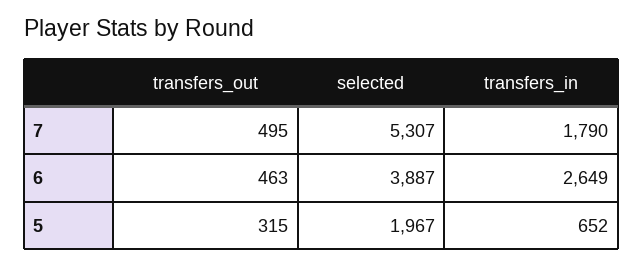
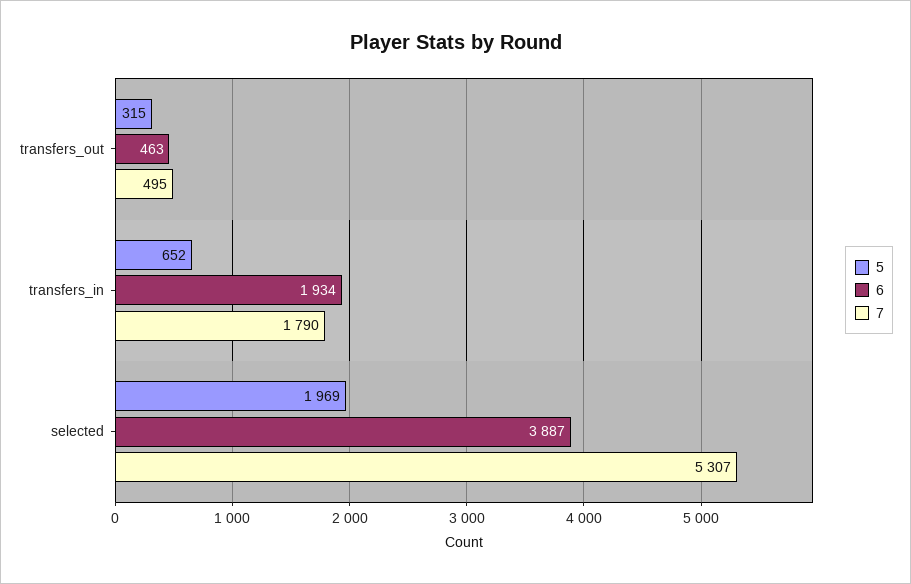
6, transfers_in: 2649 -> 1934
5, selected: 1967 -> 1969

